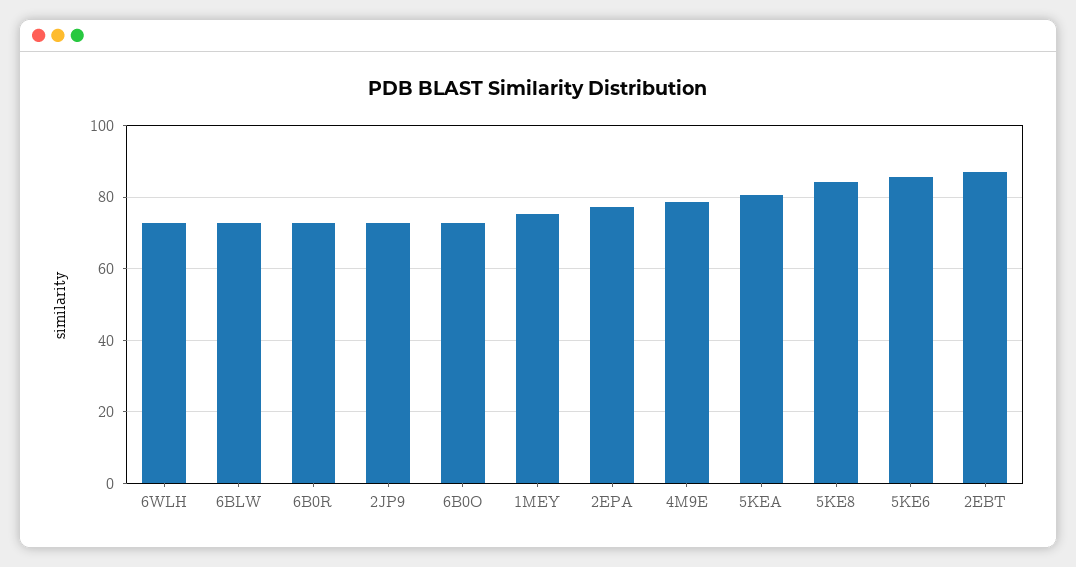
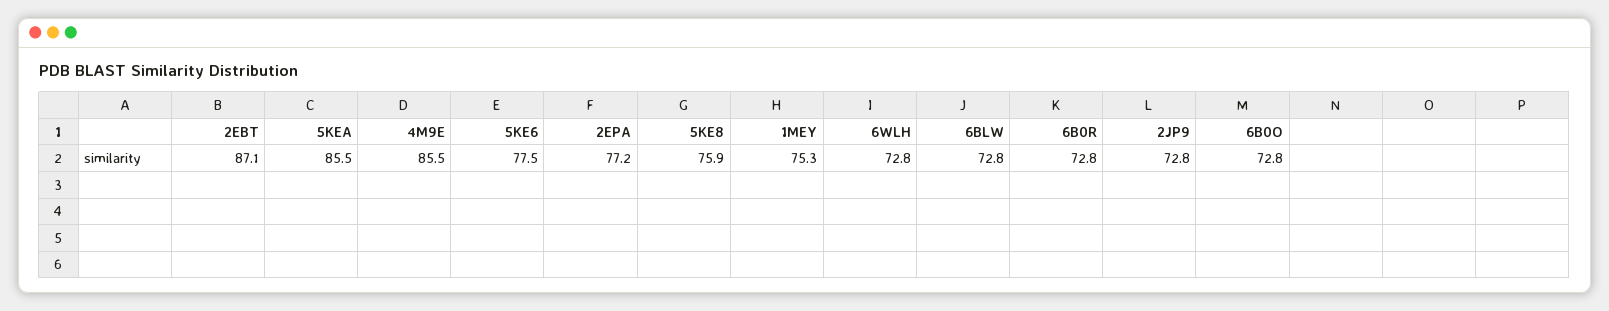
4M9E: 78 -> 85.5
5KEA: 80 -> 85.5
5KE8: 84 -> 75.9
5KE6: 86 -> 77.5

